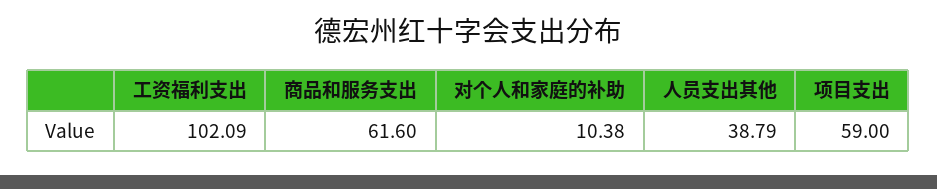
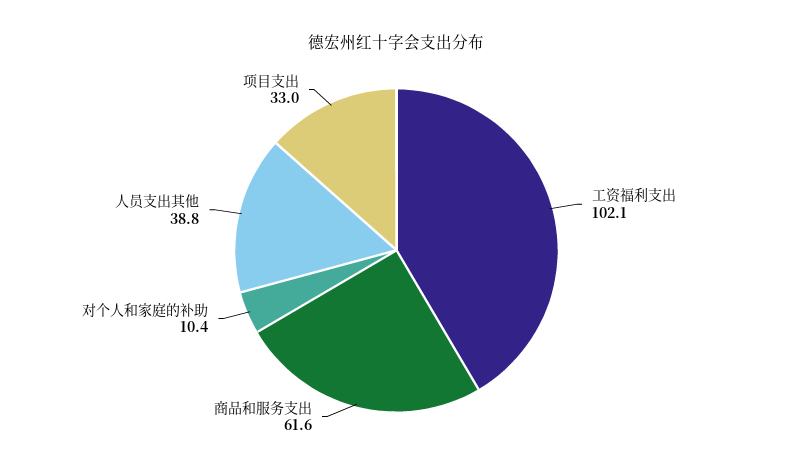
项目支出: 59 -> 33

